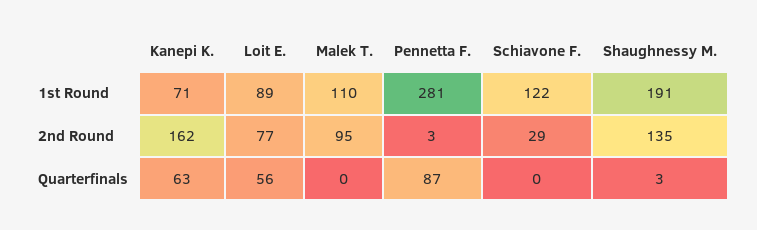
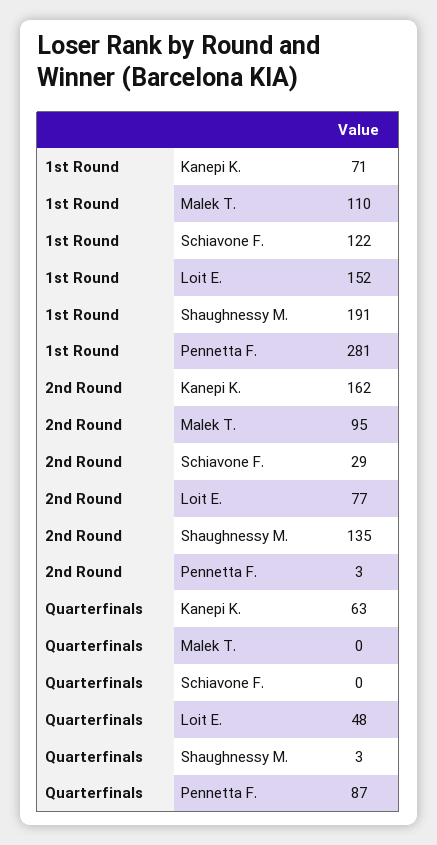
Loit E., 1st Round: 89 -> 152
Loit E., Quarterfinals: 56 -> 48

